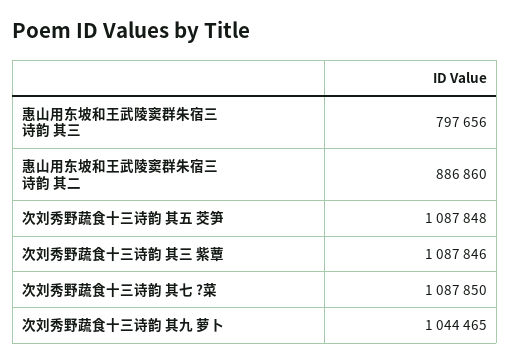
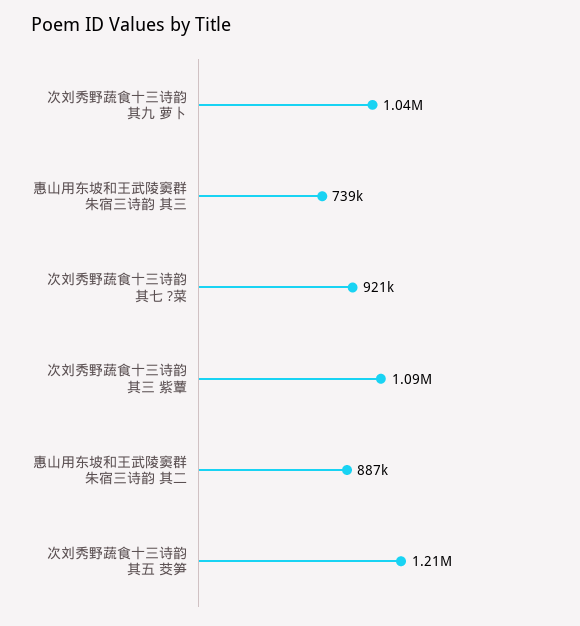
惠山用东坡和王武陵窦群朱宿三诗韵 其三: 797656 -> 739000
次刘秀野蔬食十三诗韵 其五 茭笋: 1087848 -> 1210000
次刘秀野蔬食十三诗韵 其七 ?菜: 1087850 -> 921000

